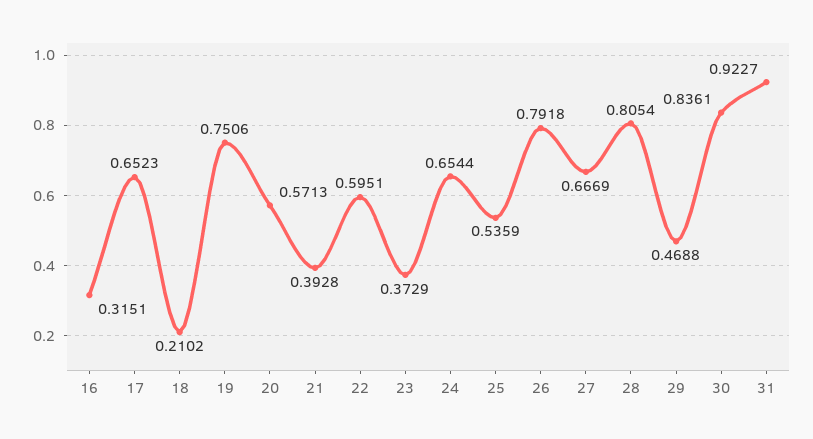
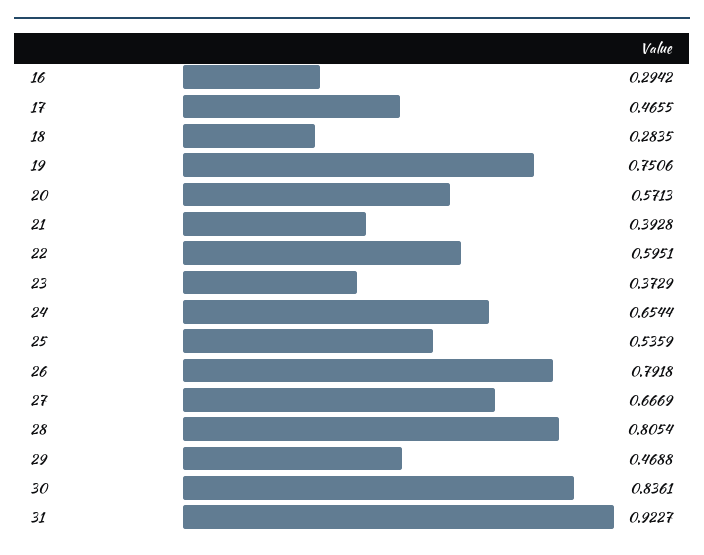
16: 0.3151 -> 0.2942
17: 0.6523 -> 0.4655
18: 0.2102 -> 0.2835

